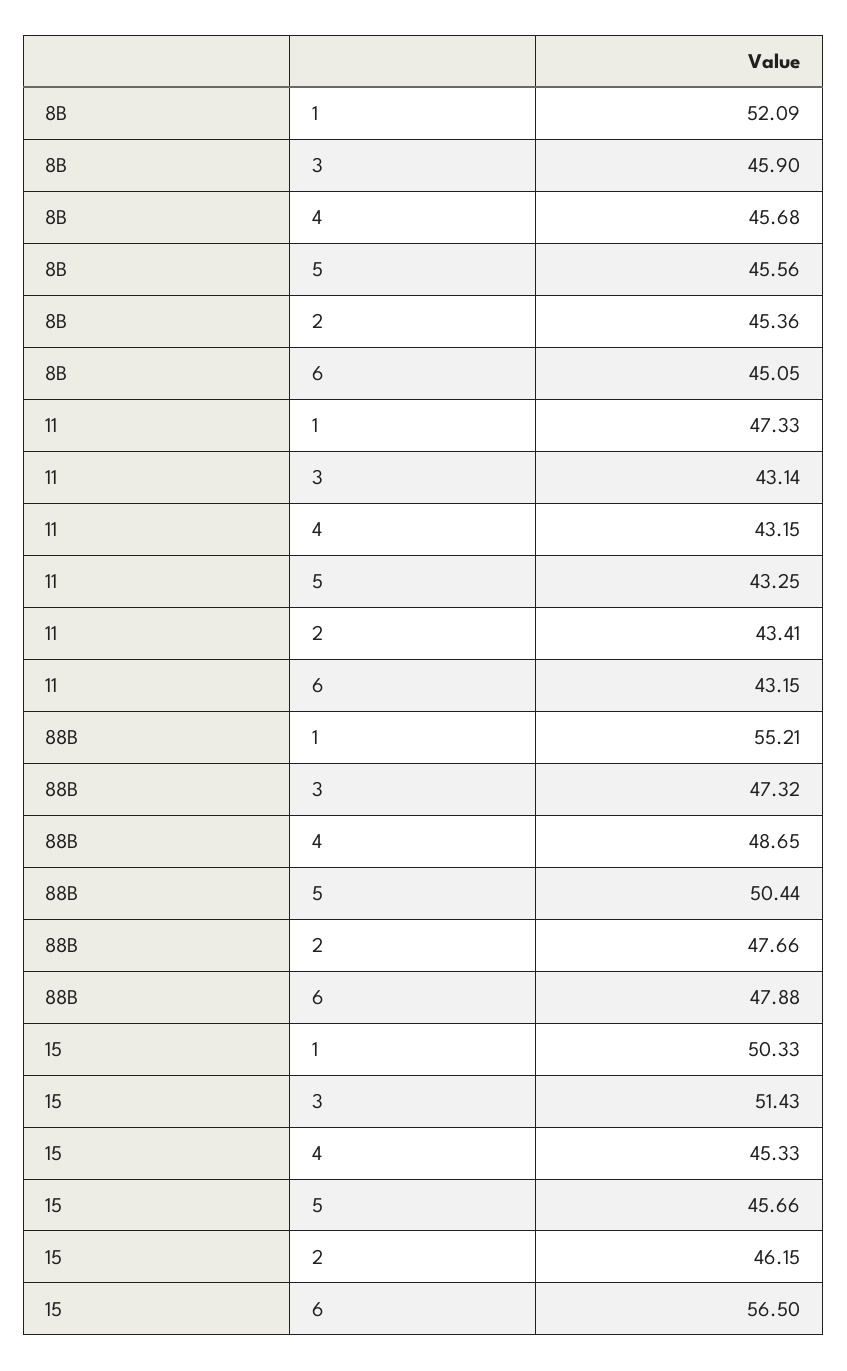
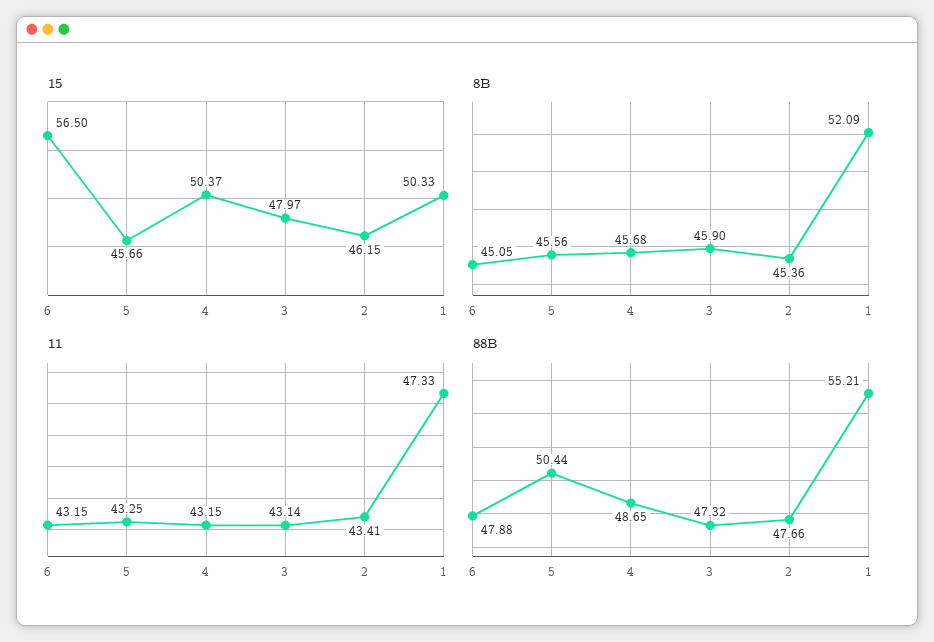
15, 3: 51.43 -> 47.97
15, 4: 45.33 -> 50.37

